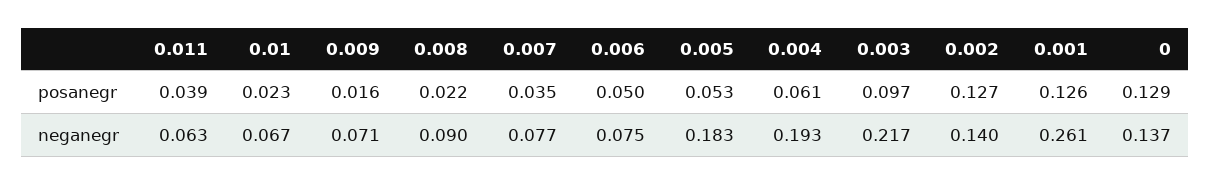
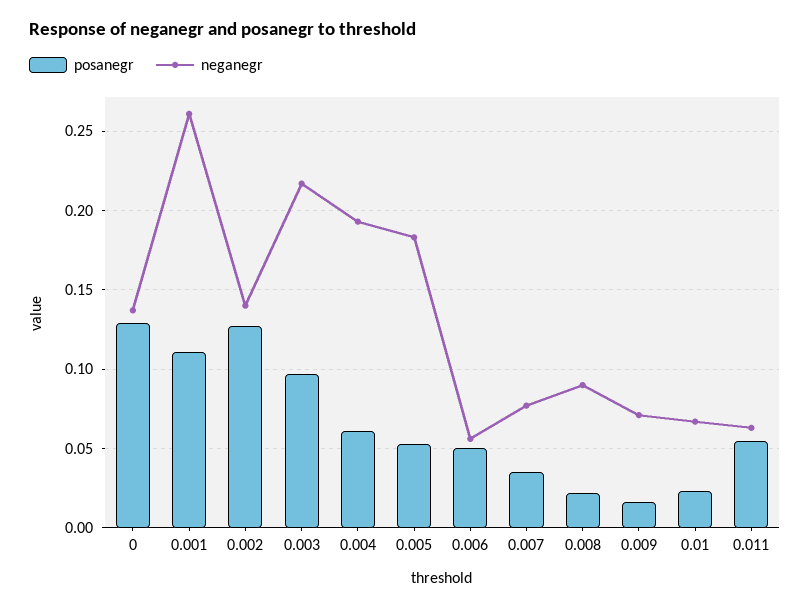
posanegr, 0.011: 0.039 -> 0.055
posanegr, 0.001: 0.126 -> 0.11
neganegr, 0.006: 0.075 -> 0.055

